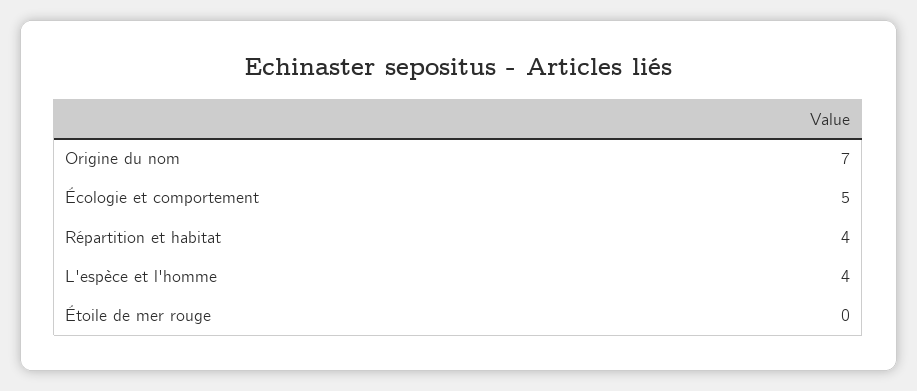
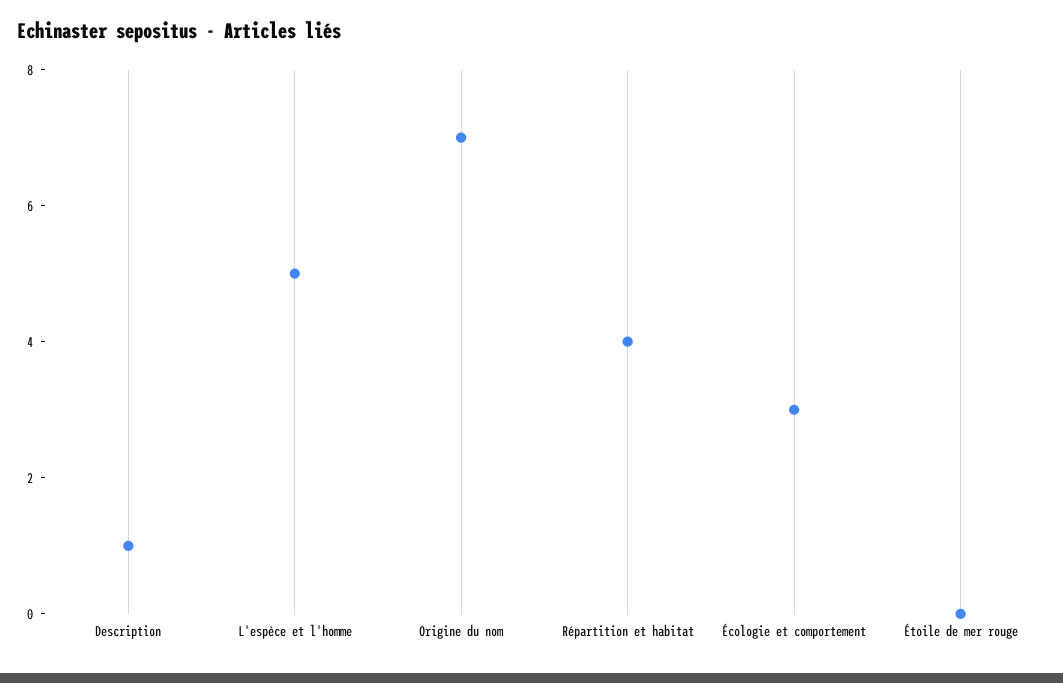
Écologie et comportement: 5 -> 3
L'espèce et l'homme: 4 -> 5
Description: none -> 1

